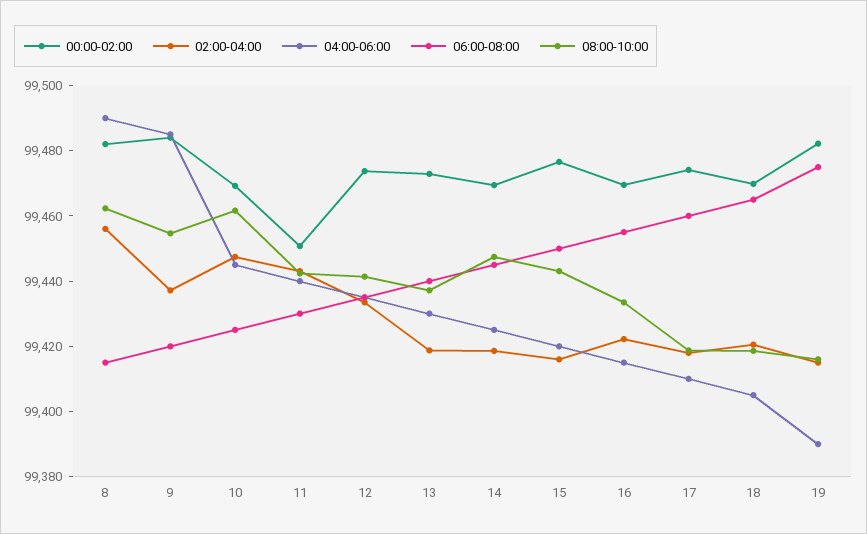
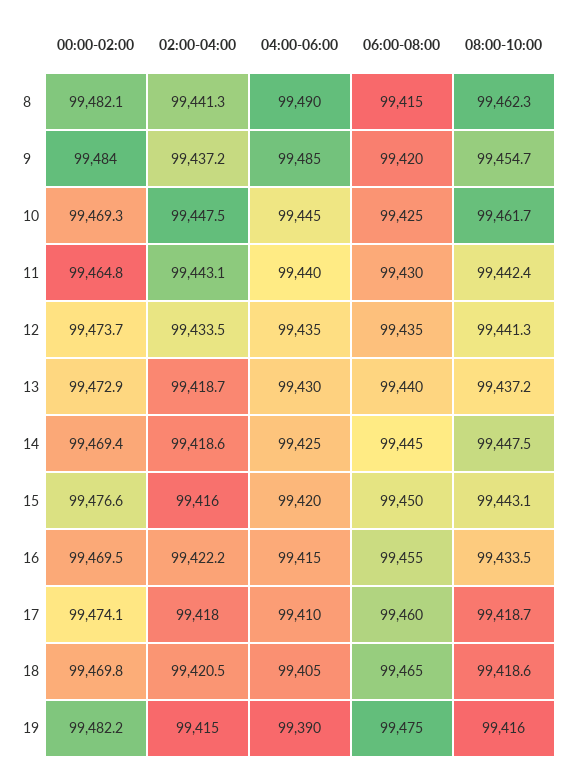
02:00-04:00, 8: 99455 -> 99441.3
00:00-02:00, 11: 99450 -> 99464.8

